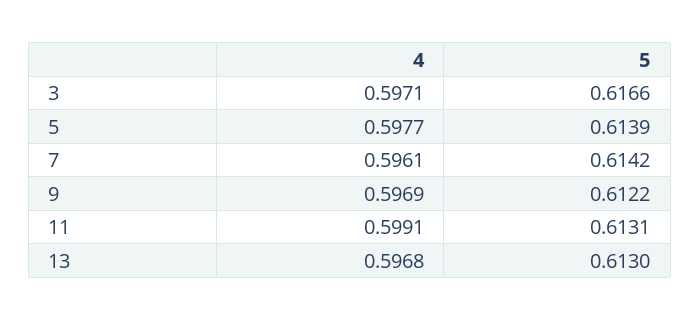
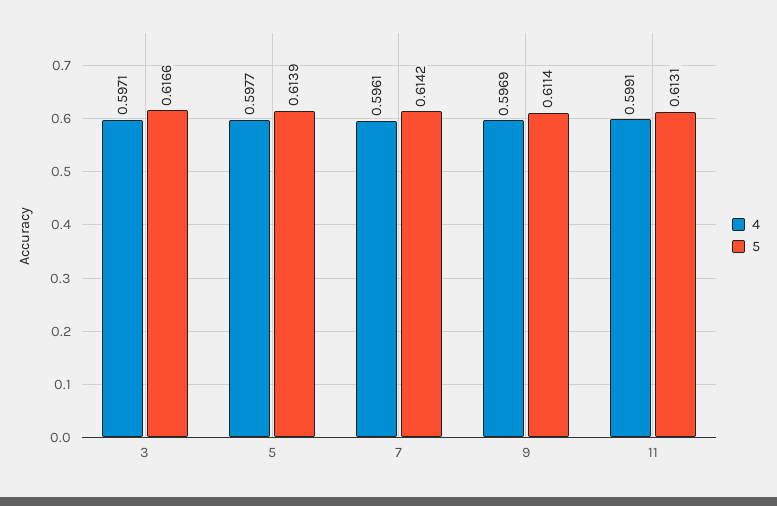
5, 9: 0.6122 -> 0.6114
4, 13: 0.5968 -> none
5, 13: 0.613 -> none

